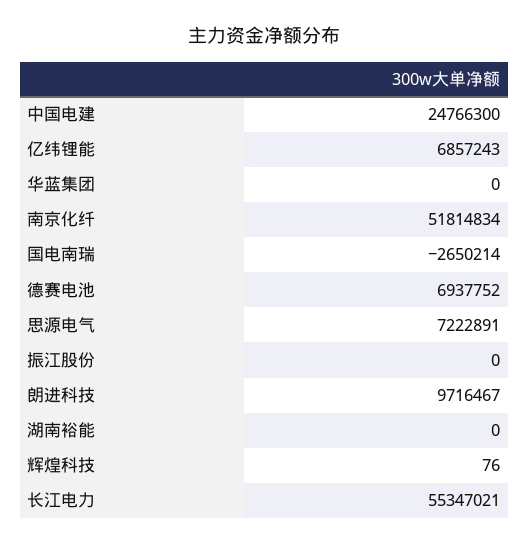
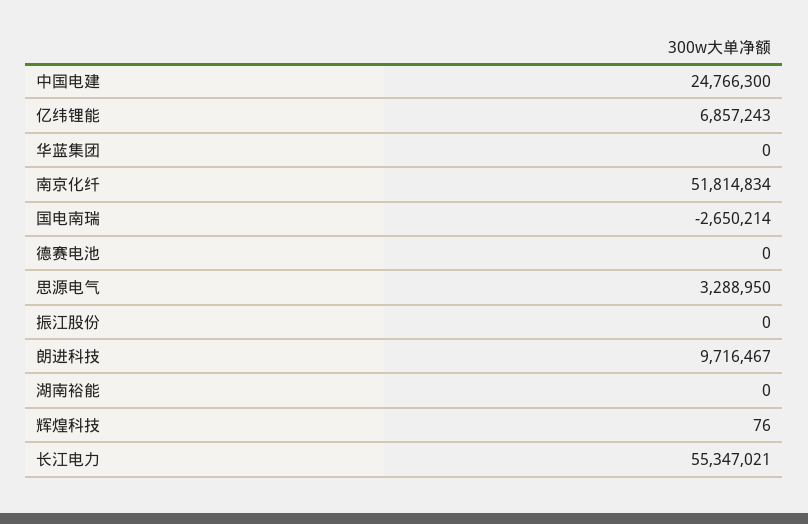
德赛电池: 6937752 -> 0
思源电气: 7222891 -> 3288950

